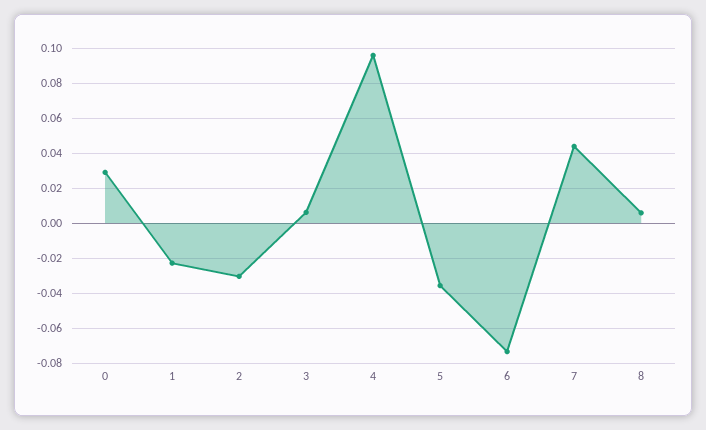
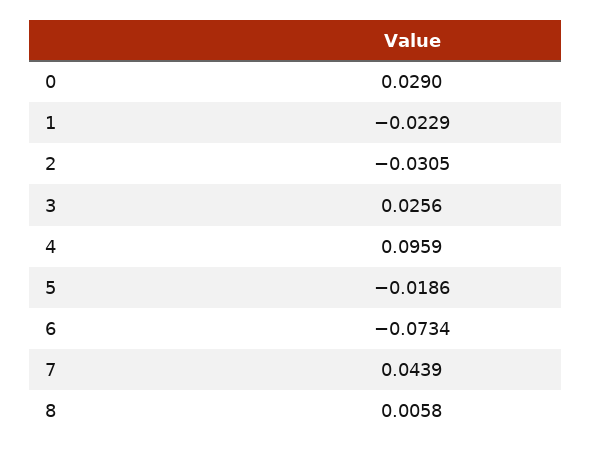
3: 0.005 -> 0.0256
5: -0.035 -> -0.0186

